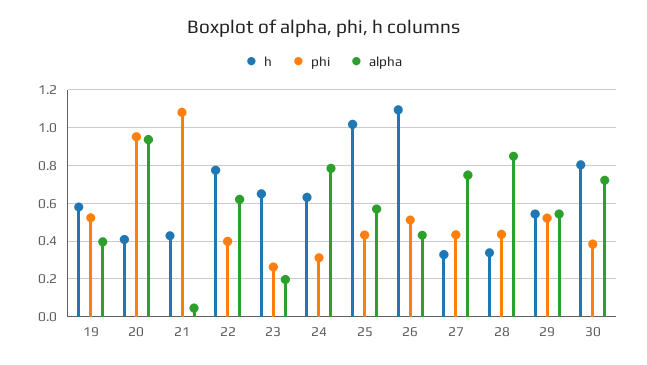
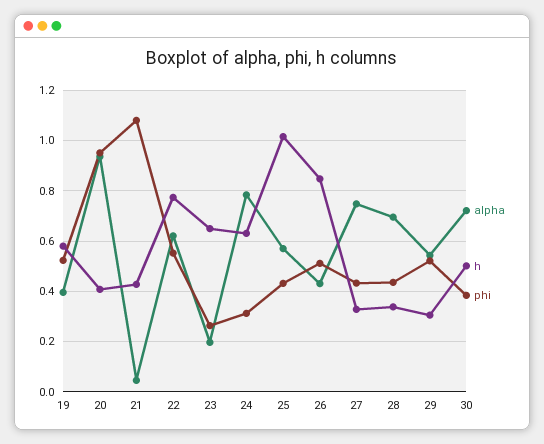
phi, 22: 0.4 -> 0.55
h, 26: 1.1 -> 0.85
alpha, 28: 0.85 -> 0.7
h, 29: 0.55 -> 0.3
h, 30: 0.8 -> 0.5

